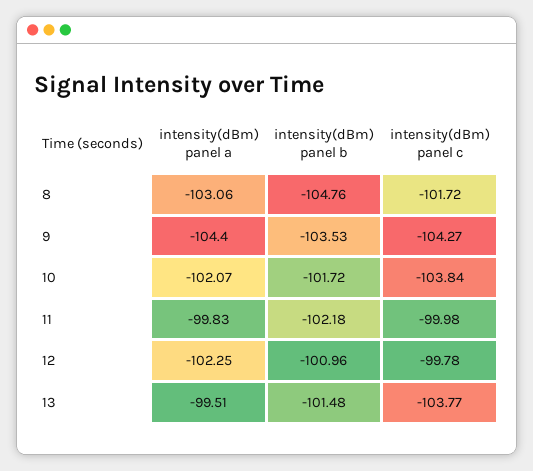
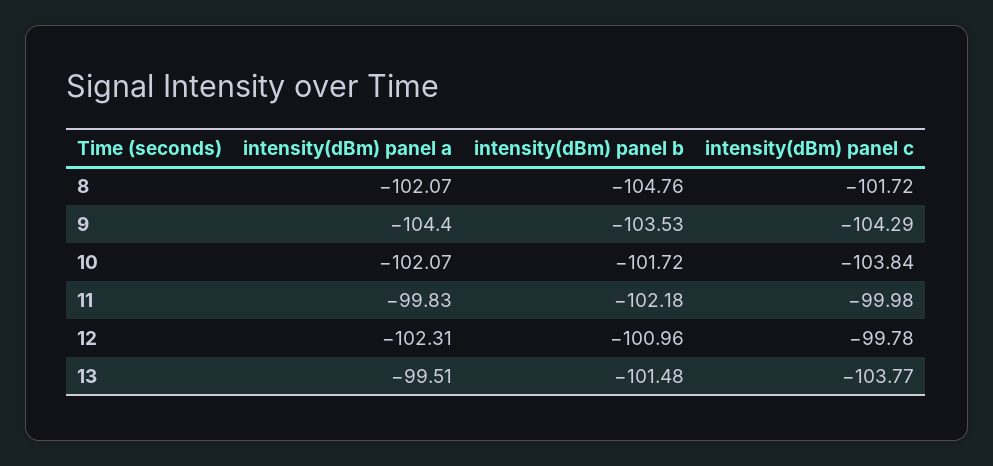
intensity(dBm) panel a, 8: -103.06 -> -102.07
intensity(dBm) panel c, 9: -104.27 -> -104.29
intensity(dBm) panel a, 12: -102.25 -> -102.31

